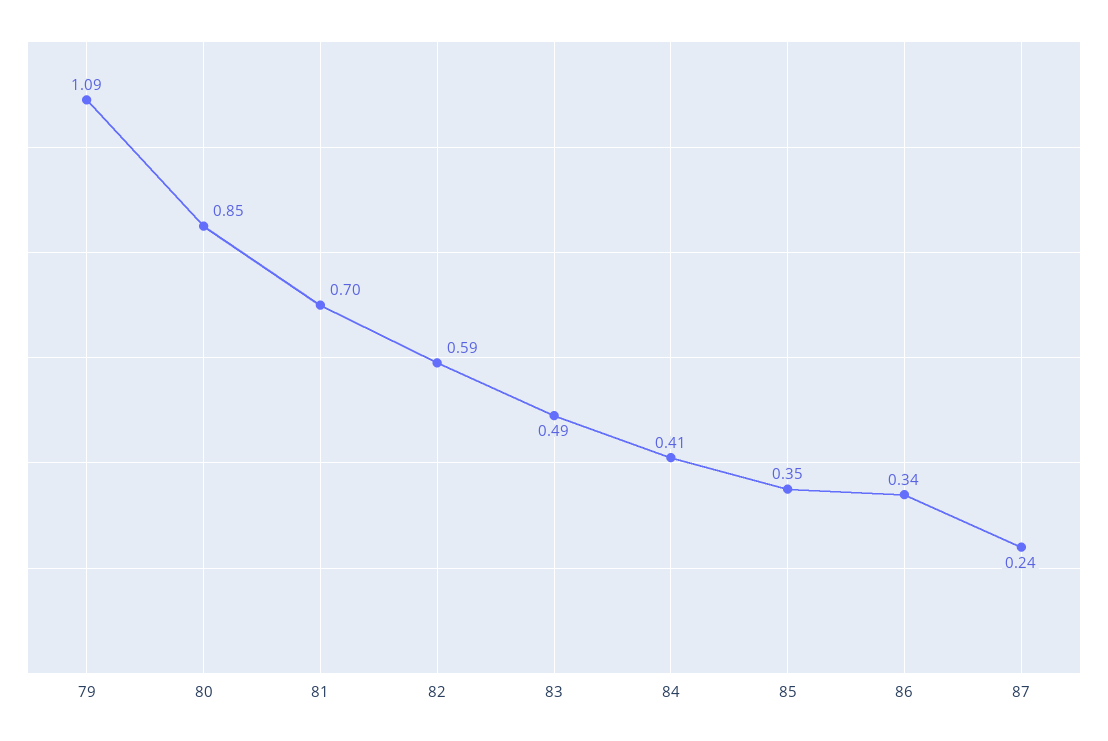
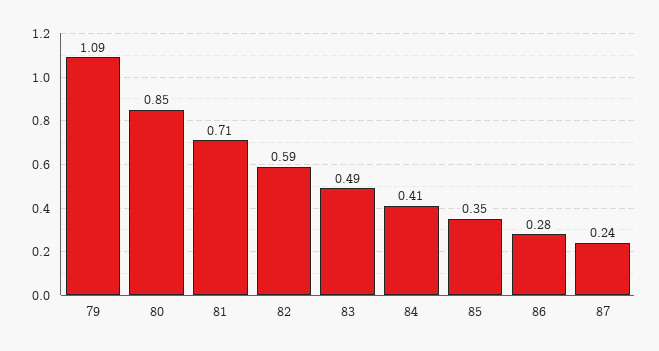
81: 0.7 -> 0.71
86: 0.34 -> 0.28

